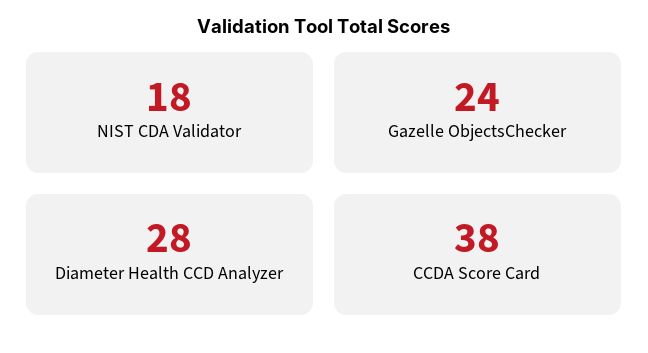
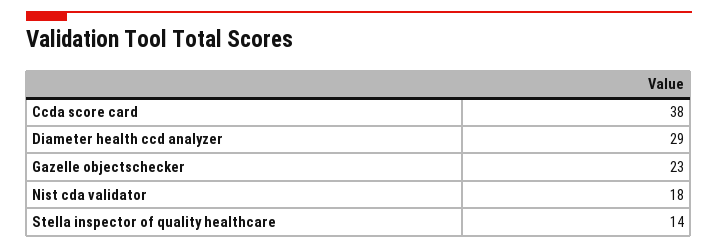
Gazelle ObjectsChecker: 24 -> 23
Diameter Health CCD Analyzer: 28 -> 29
Stella inspector of quality healthcare: none -> 14

